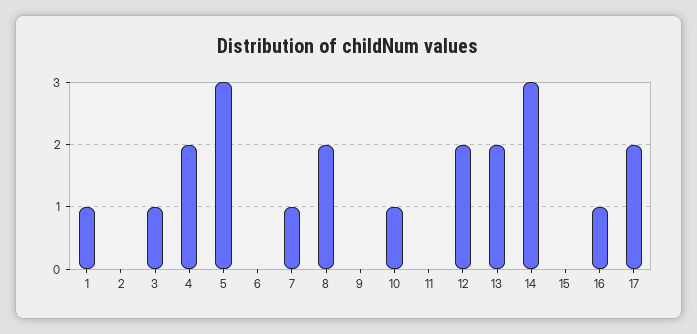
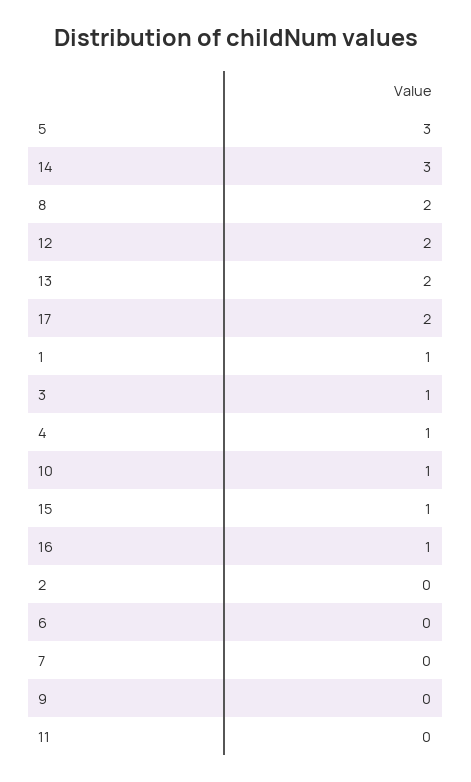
4: 2 -> 1
7: 1 -> 0
15: 0 -> 1

